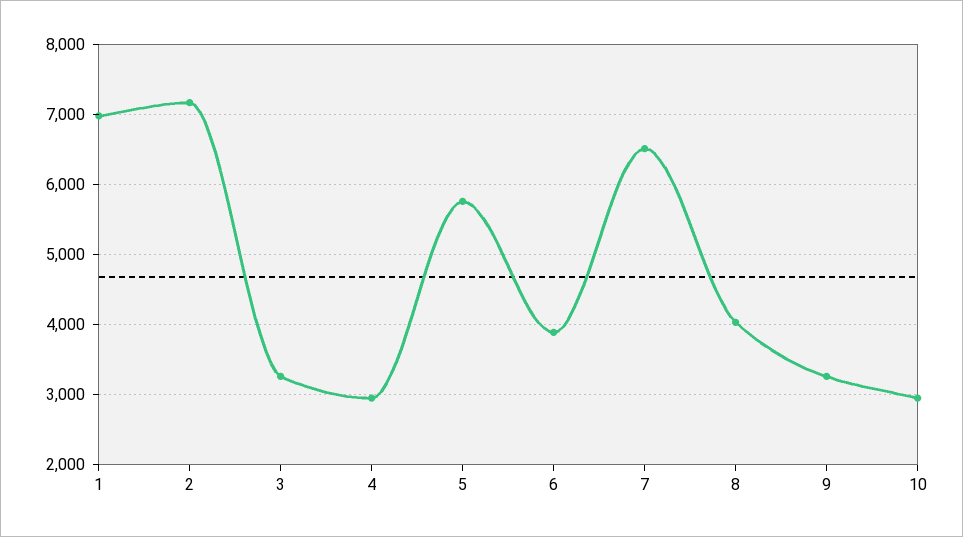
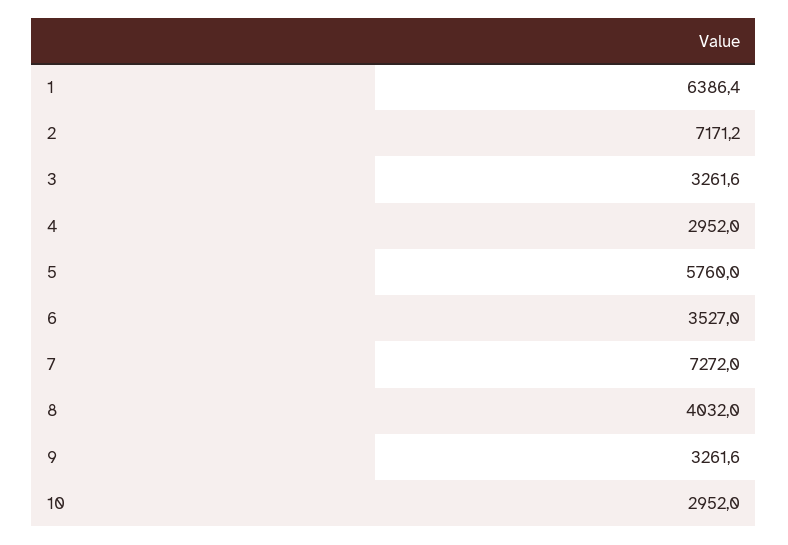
1: 7000 -> 6386.4
6: 3900 -> 3527
7: 6500 -> 7272

